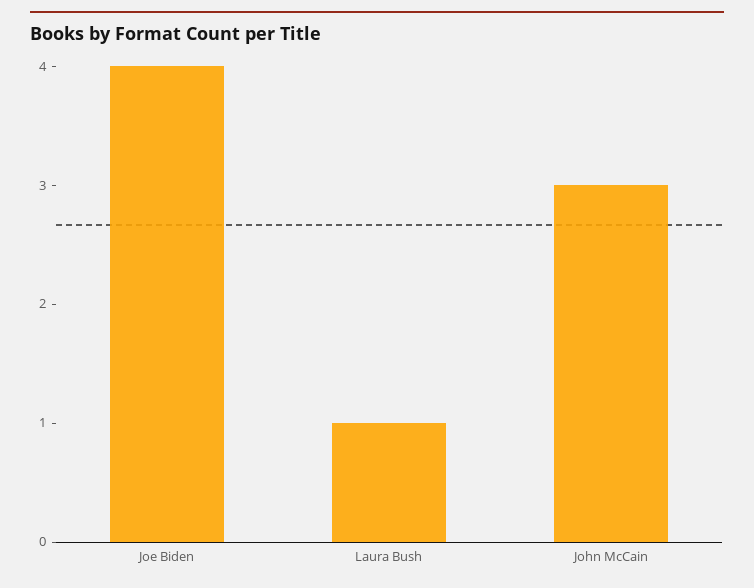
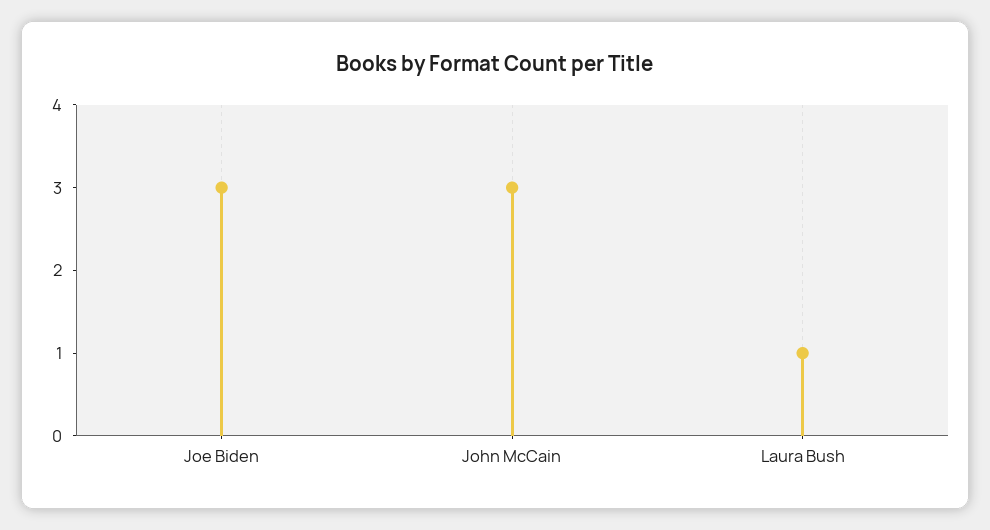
Joe Biden: 4 -> 3

